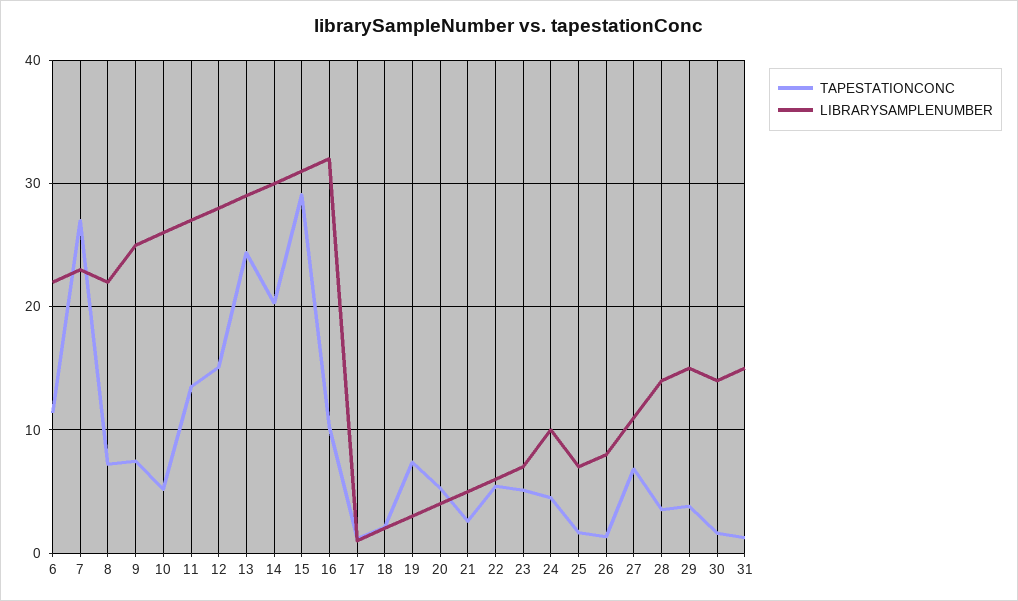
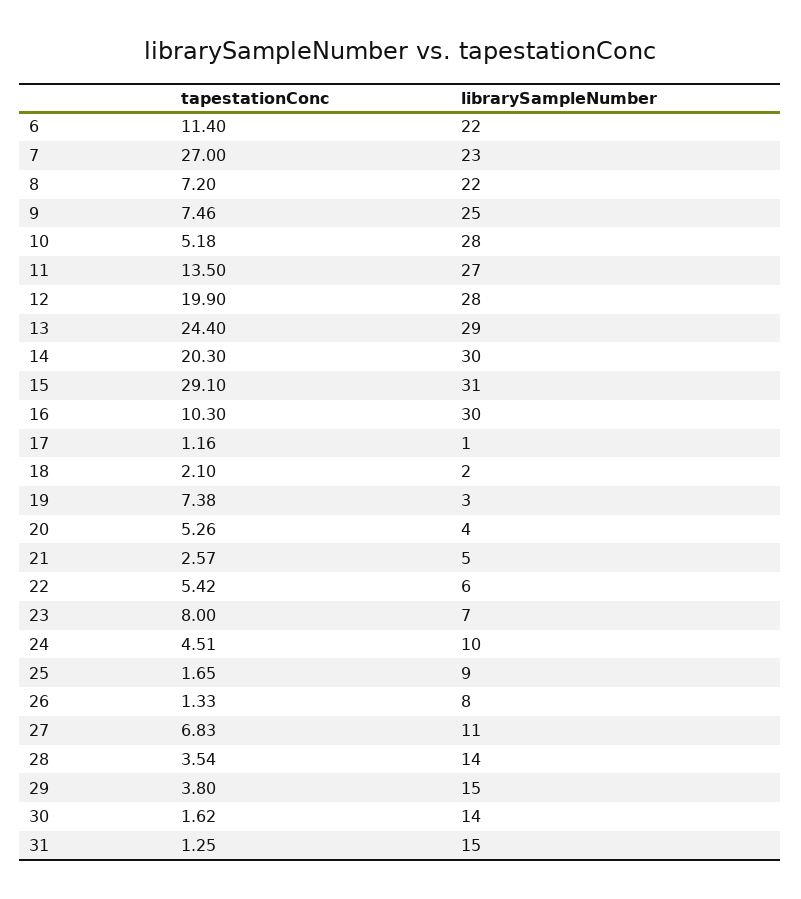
LIBRARYSAMPLENUMBER, 10: 26 -> 28
TAPESTATIONCONC, 12: 15 -> 19.9
LIBRARYSAMPLENUMBER, 16: 32 -> 30
TAPESTATIONCONC, 23: 5 -> 8
LIBRARYSAMPLENUMBER, 25: 7 -> 9

